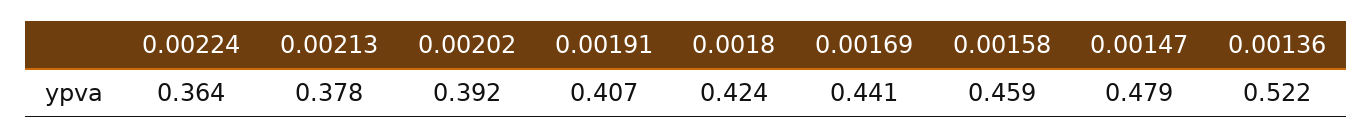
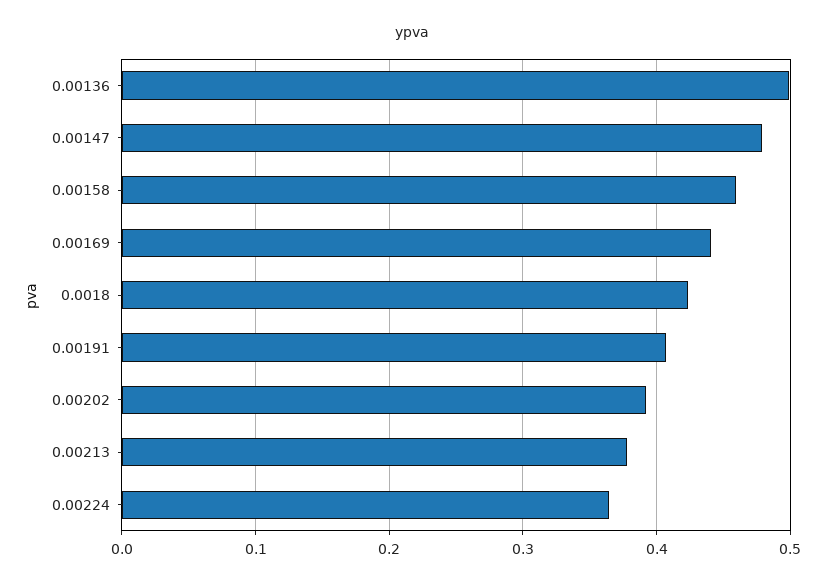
0.00136: 0.522 -> 0.5

